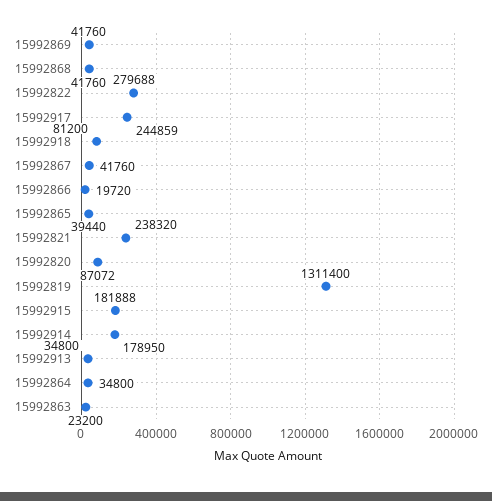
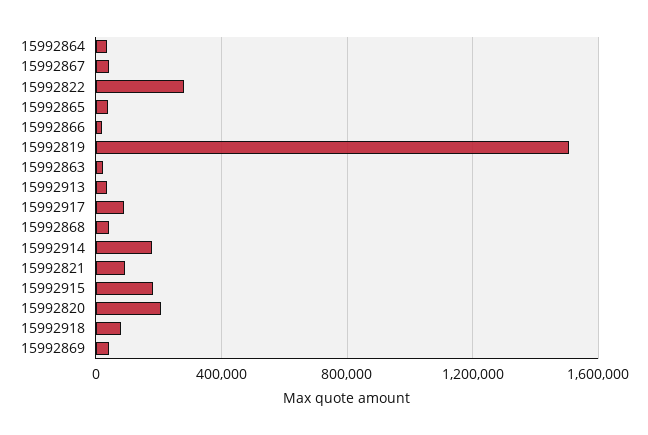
15992917: 244859 -> 100000
15992821: 238320 -> 100000
15992820: 87072 -> 200000
15992819: 1311400 -> 1500000

